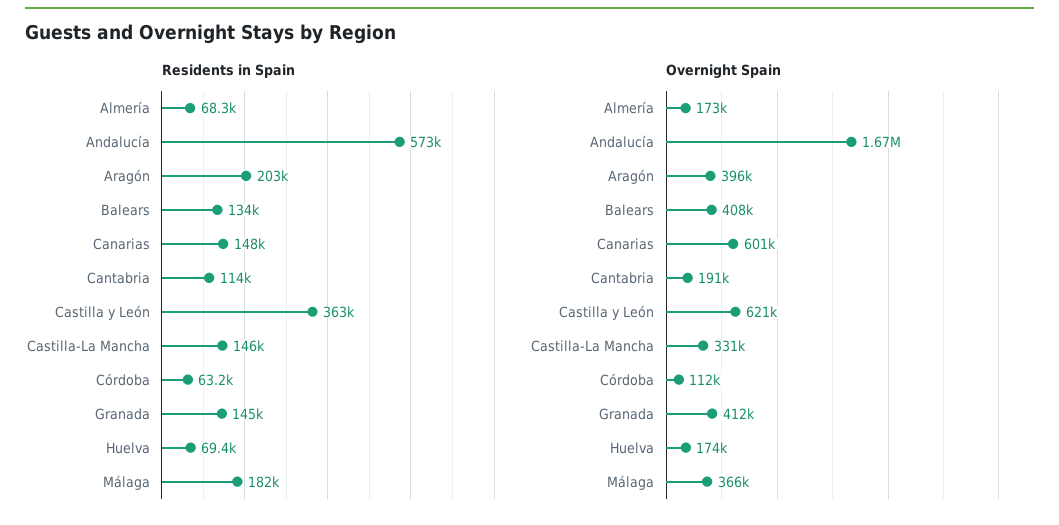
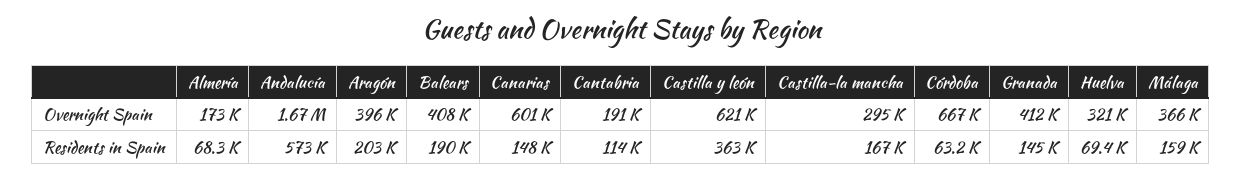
Residents in Spain, Balears: 134000 -> 190000
Residents in Spain, Castilla-La Mancha: 146000 -> 167000
Residents in Spain, Málaga: 182000 -> 159000
Overnight Spain, Castilla-La Mancha: 331000 -> 295000
Overnight Spain, Córdoba: 112000 -> 667000
Overnight Spain, Huelva: 174000 -> 321000

